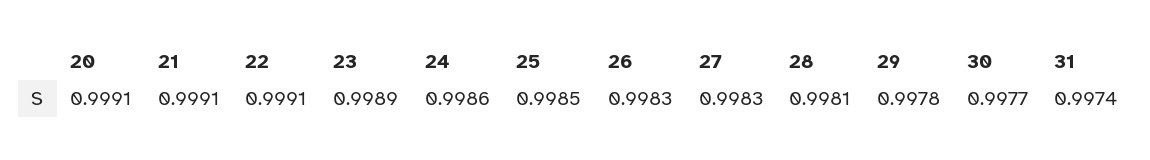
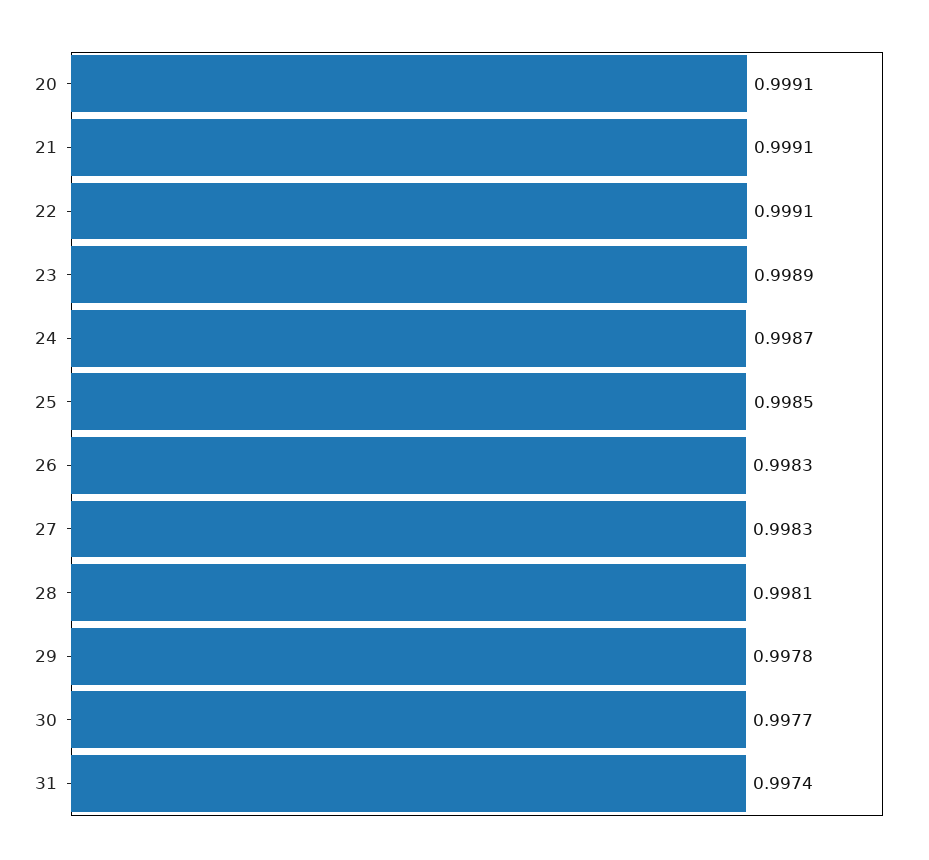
24: 0.9986 -> 0.9987

